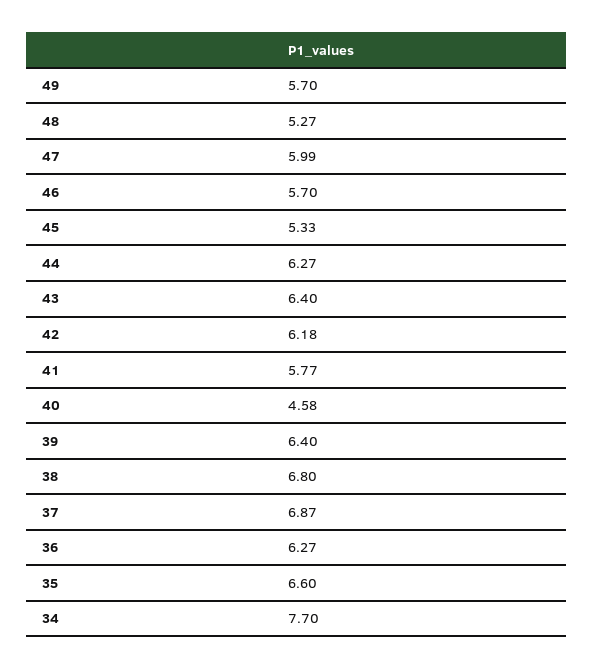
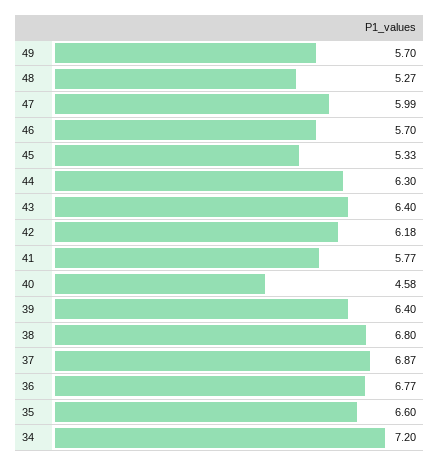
44: 6.27 -> 6.3
36: 6.27 -> 6.77
34: 7.7 -> 7.2

